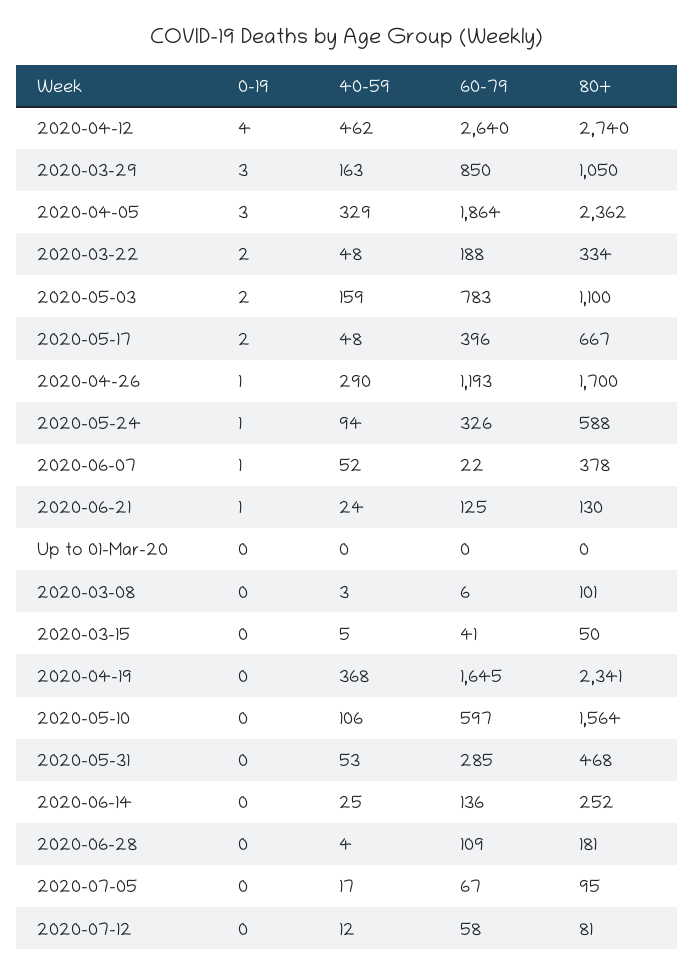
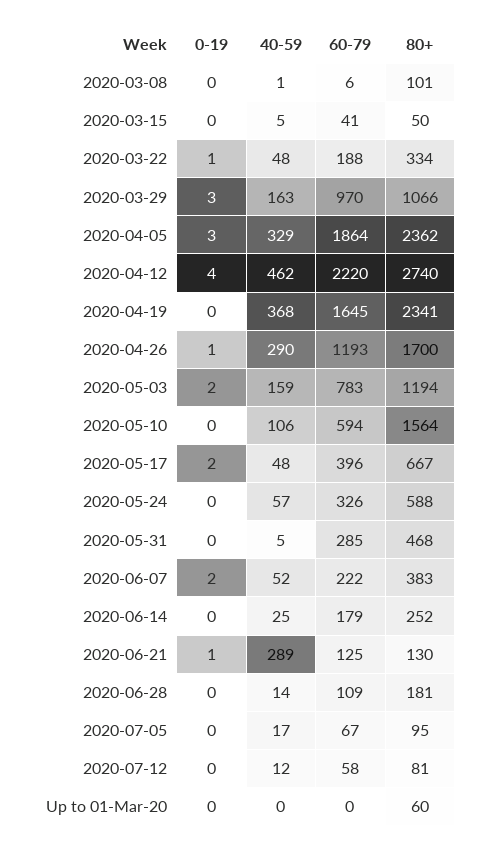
60-79, 2020-04-12: 2640 -> 2220
60-79, 2020-03-29: 850 -> 970
80+, 2020-03-29: 1050 -> 1066
0-19, 2020-03-22: 2 -> 1
80+, 2020-05-03: 1100 -> 1194
0-19, 2020-05-24: 1 -> 0
40-59, 2020-05-24: 94 -> 57
0-19, 2020-06-07: 1 -> 2
60-79, 2020-06-07: 22 -> 222
80+, 2020-06-07: 378 -> 383
40-59, 2020-06-21: 24 -> 289
80+, Up to 01-Mar-20: 0 -> 60
40-59, 2020-03-08: 3 -> 1
60-79, 2020-05-10: 597 -> 594
40-59, 2020-05-31: 53 -> 5
60-79, 2020-06-14: 136 -> 179
40-59, 2020-06-28: 4 -> 14

